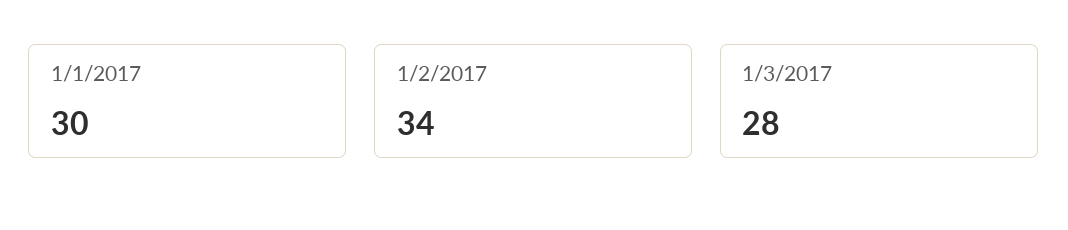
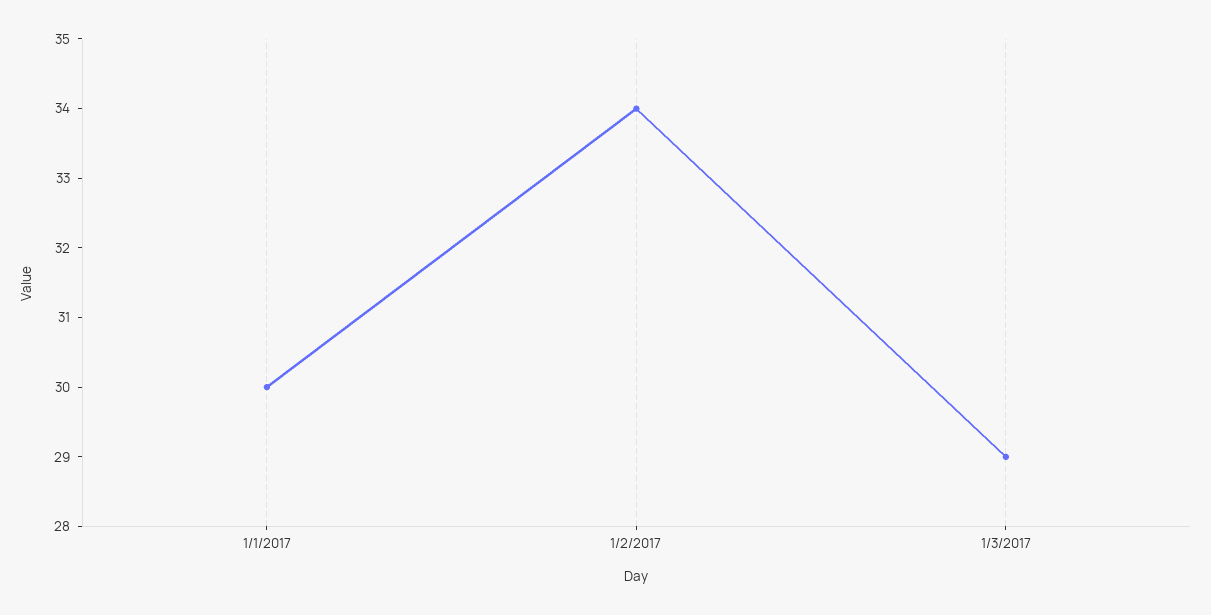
1/3/2017: 28 -> 29

